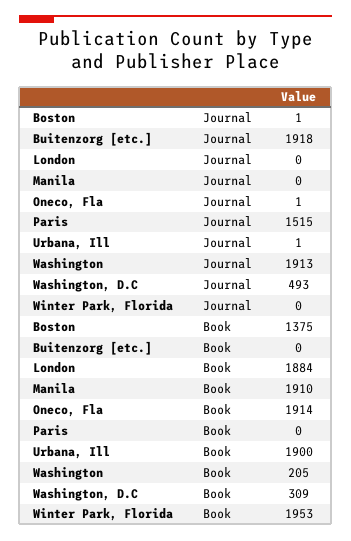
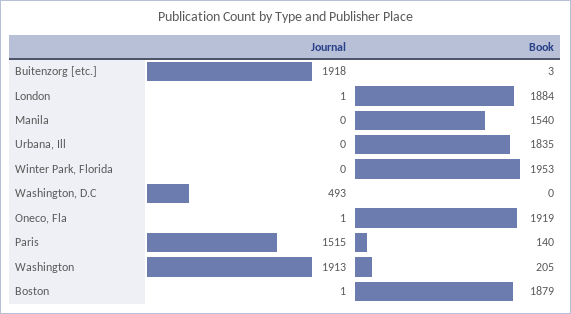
London, Journal: 0 -> 1
Urbana, Ill, Journal: 1 -> 0
Boston, Book: 1375 -> 1879
Buitenzorg [etc.], Book: 0 -> 3
Manila, Book: 1910 -> 1540
Oneco, Fla, Book: 1914 -> 1919
Paris, Book: 0 -> 140
Urbana, Ill, Book: 1900 -> 1835
Washington, D.C, Book: 309 -> 0

